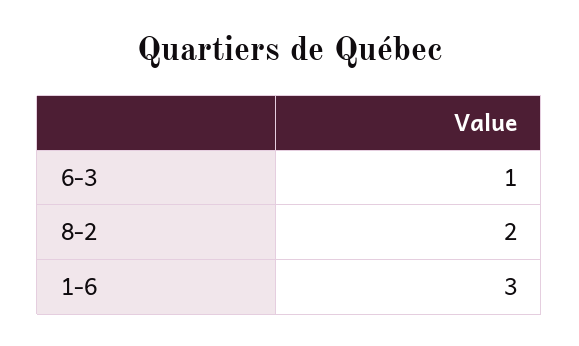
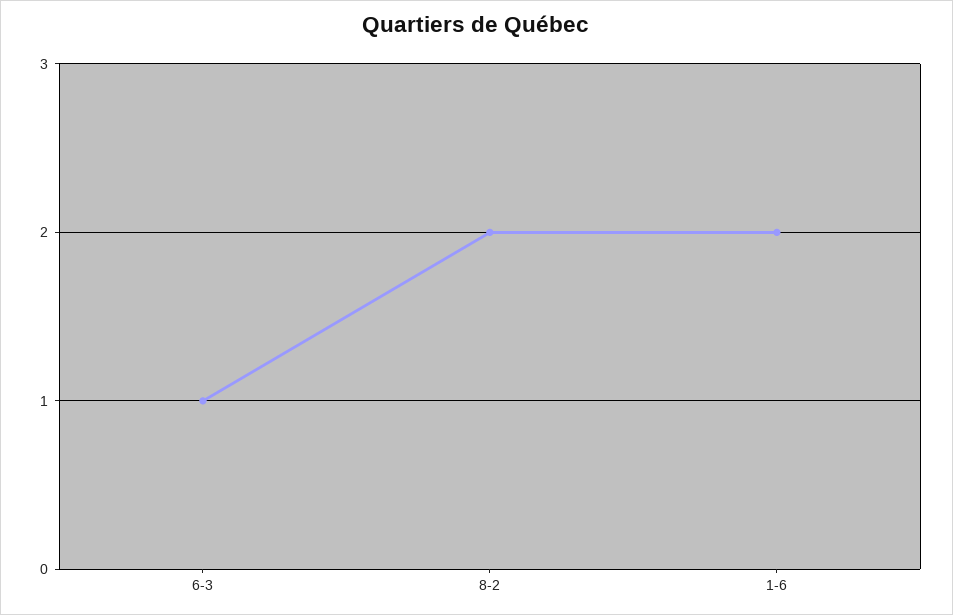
1-6: 3 -> 2

